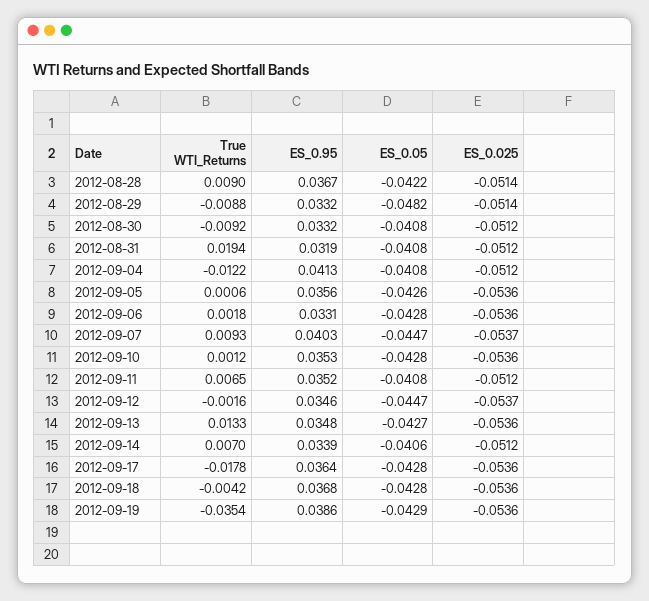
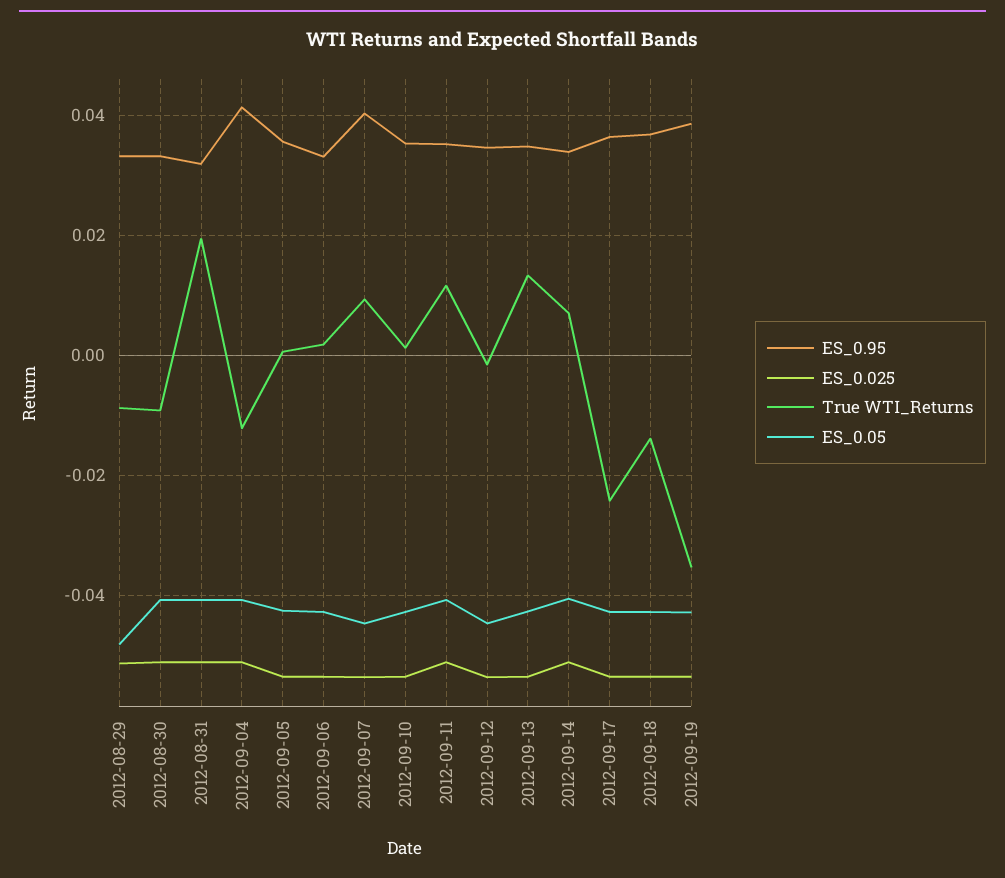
True WTI_Returns, 2012-08-28: 0.009 -> none
ES_0.95, 2012-08-28: 0.0367 -> none
ES_0.05, 2012-08-28: -0.0422 -> none
ES_0.025, 2012-08-28: -0.0514 -> none
True WTI_Returns, 2012-09-11: 0.0065 -> 0.012
True WTI_Returns, 2012-09-17: -0.0178 -> -0.024
True WTI_Returns, 2012-09-18: -0.0042 -> -0.014

